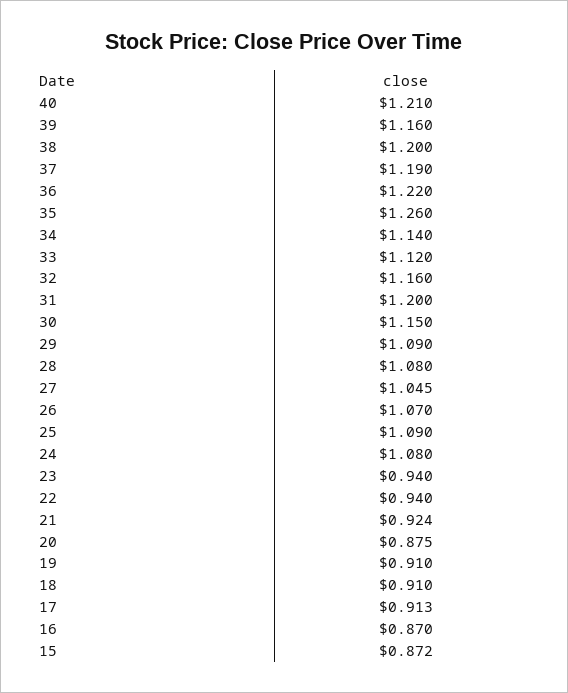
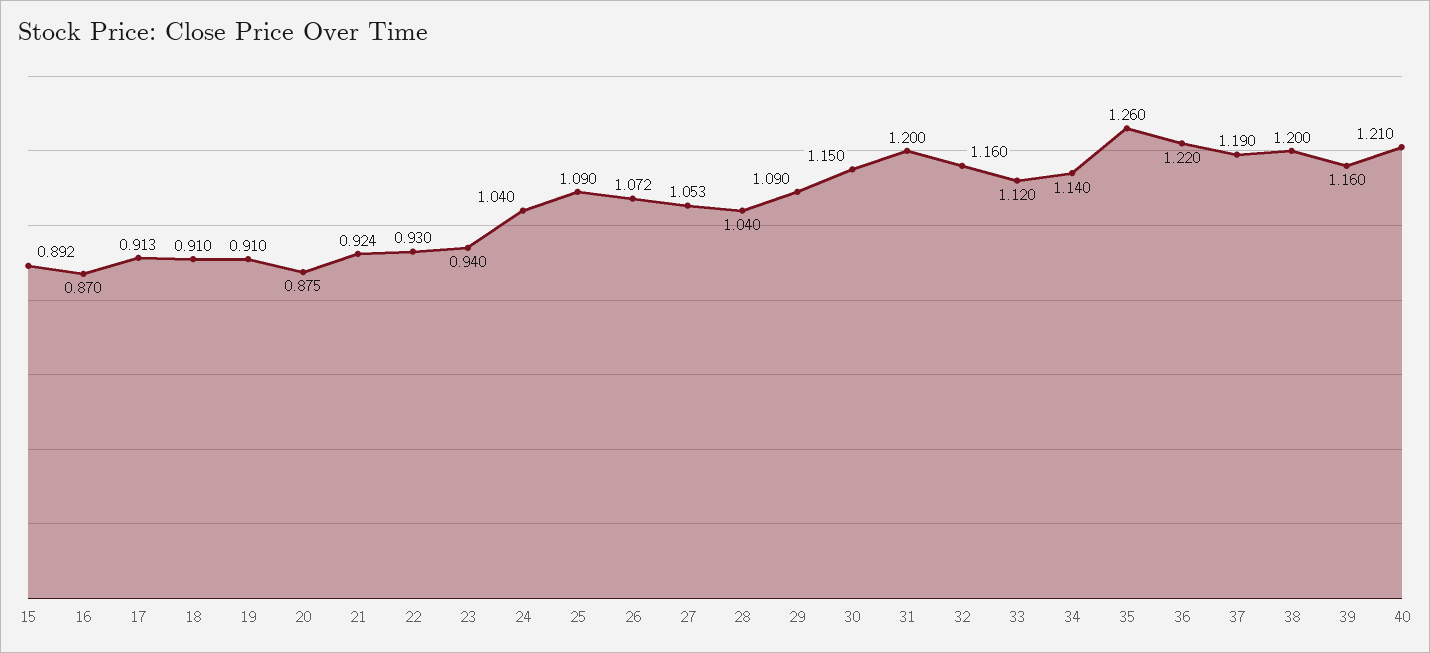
28: 1.08 -> 1.04
27: 1.045 -> 1.053
26: 1.07 -> 1.072
24: 1.08 -> 1.04
22: 0.94 -> 0.93
15: 0.872 -> 0.892

